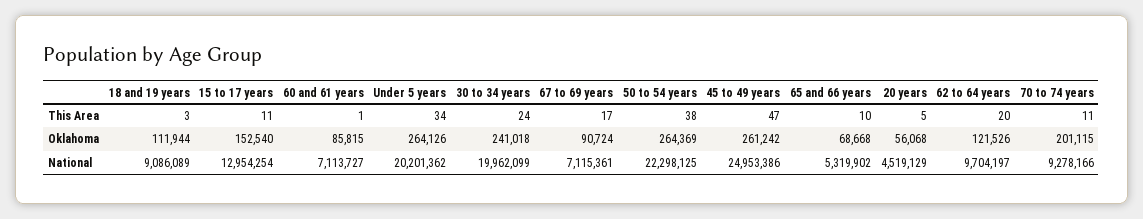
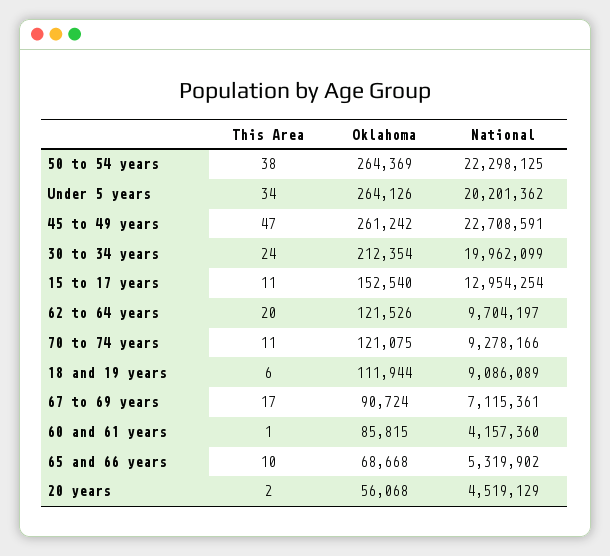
18 and 19 years, This Area: 3 -> 6
20 years, This Area: 5 -> 2
30 to 34 years, Oklahoma: 241018 -> 212354
70 to 74 years, Oklahoma: 201115 -> 121075
60 and 61 years, National: 7113727 -> 4157360
45 to 49 years, National: 24953386 -> 22708591

